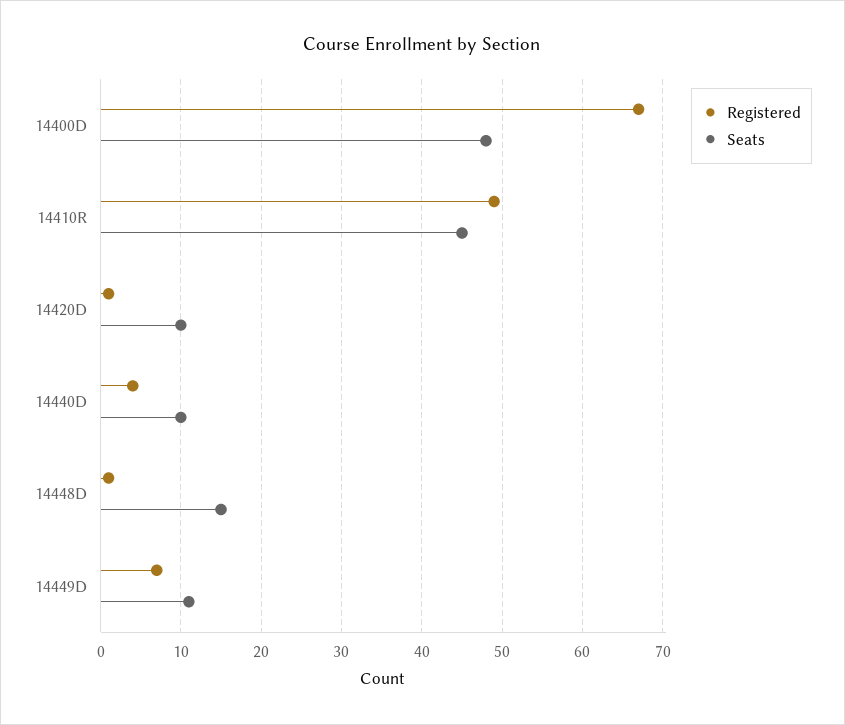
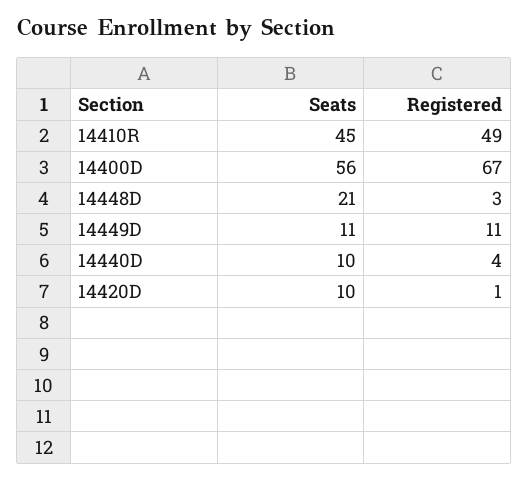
Seats, 14400D: 48 -> 56
Registered, 14448D: 1 -> 3
Seats, 14448D: 15 -> 21
Registered, 14449D: 7 -> 11

